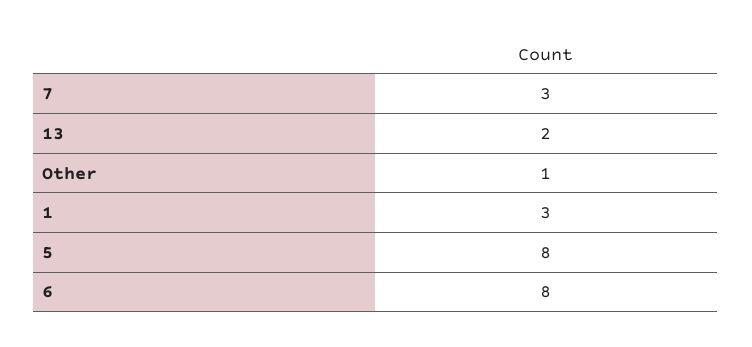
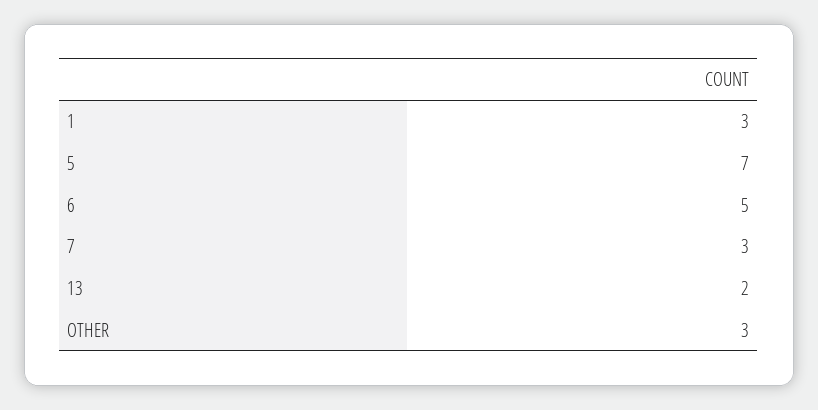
Other: 1 -> 3
5: 8 -> 7
6: 8 -> 5

